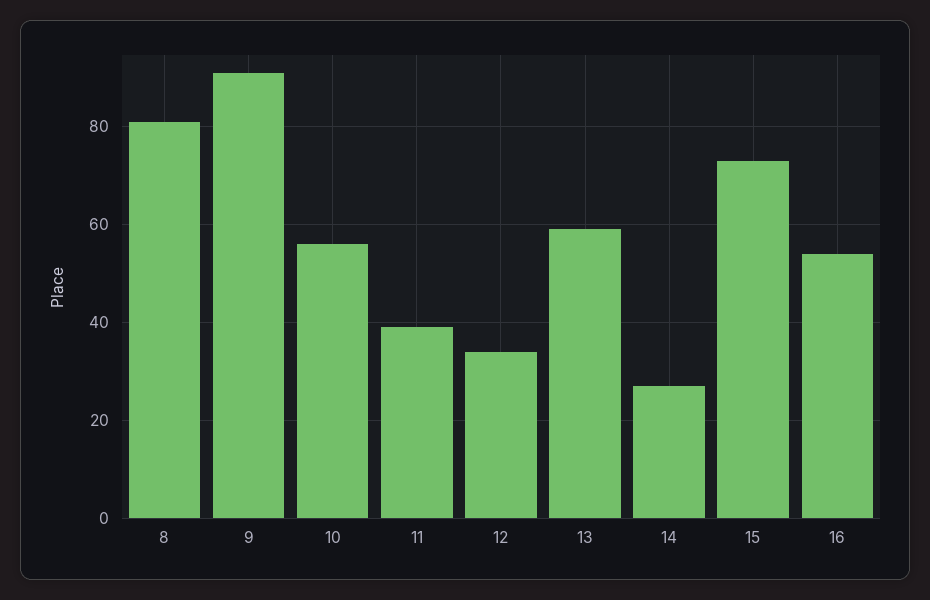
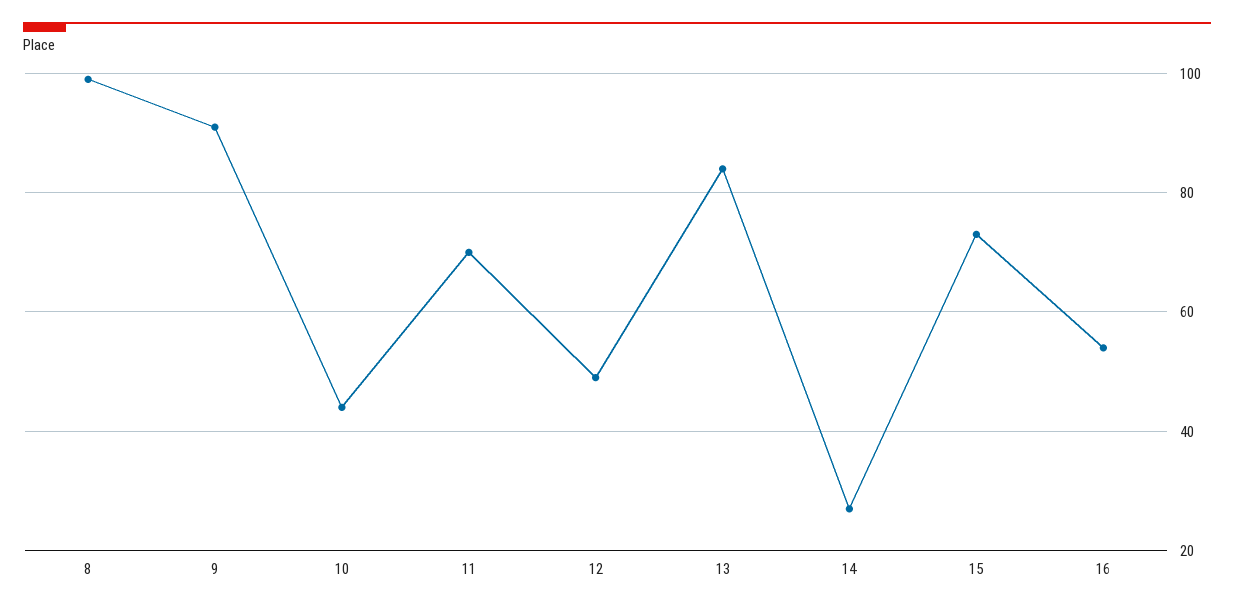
8: 80 -> 100
10: 55 -> 45
11: 40 -> 70
12: 35 -> 50
13: 60 -> 85

